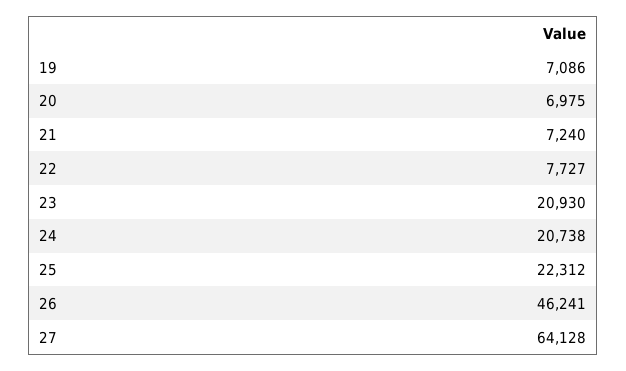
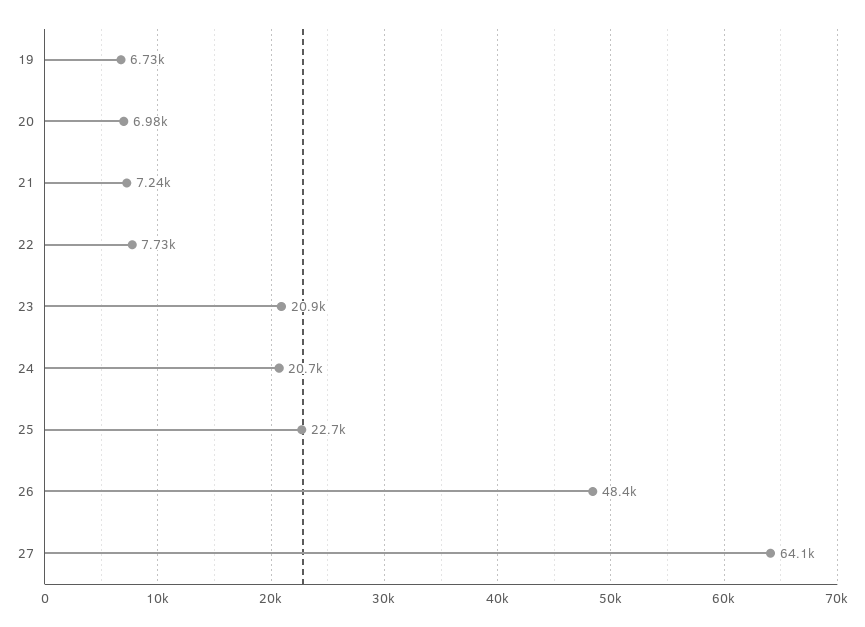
19: 7086 -> 6730
25: 22312 -> 22700
26: 46241 -> 48400

